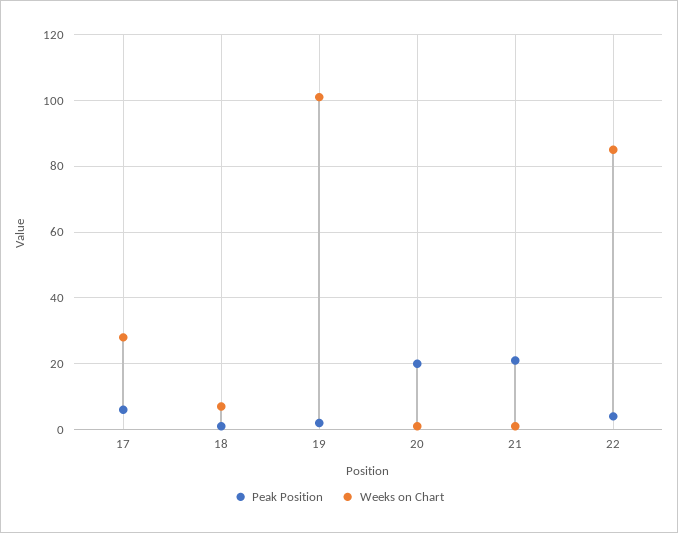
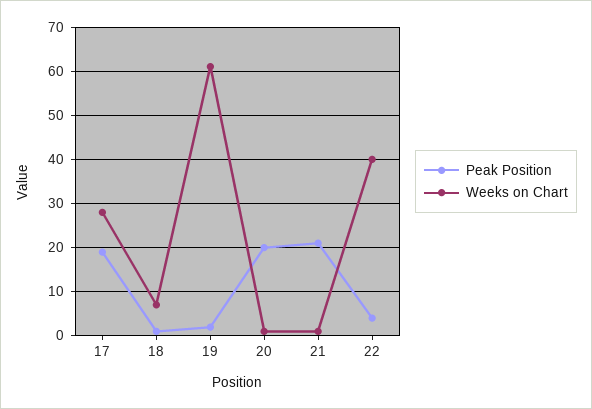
Peak Position, 17: 5 -> 20
Weeks on Chart, 19: 100 -> 60
Weeks on Chart, 22: 85 -> 40

